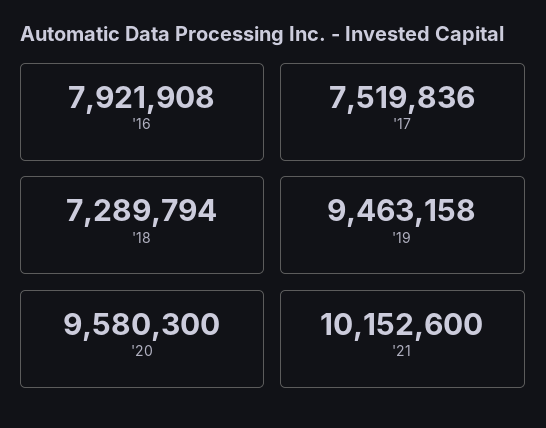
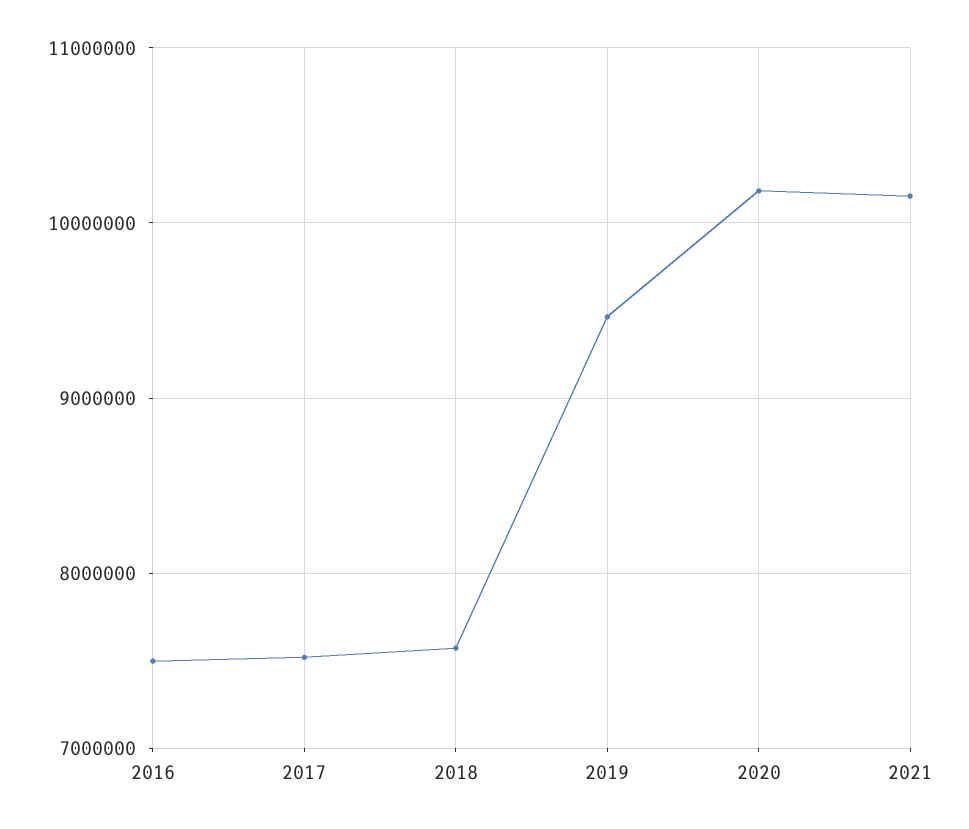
'16: 7921908 -> 7500000
'18: 7289794 -> 7600000
'20: 9580300 -> 10200000

